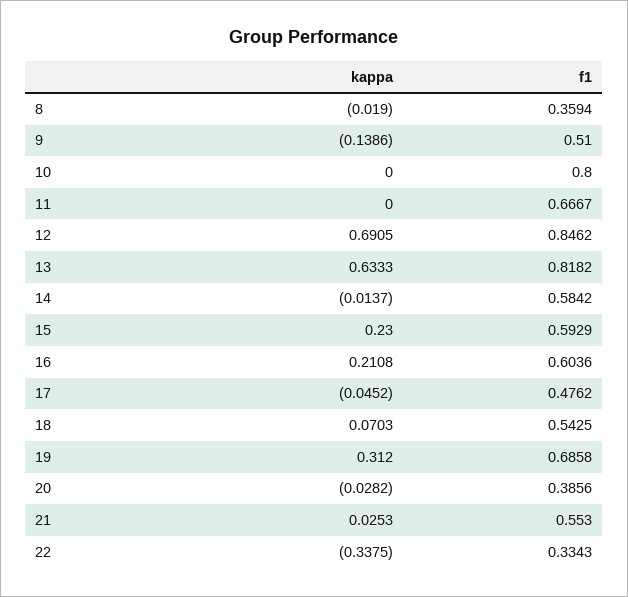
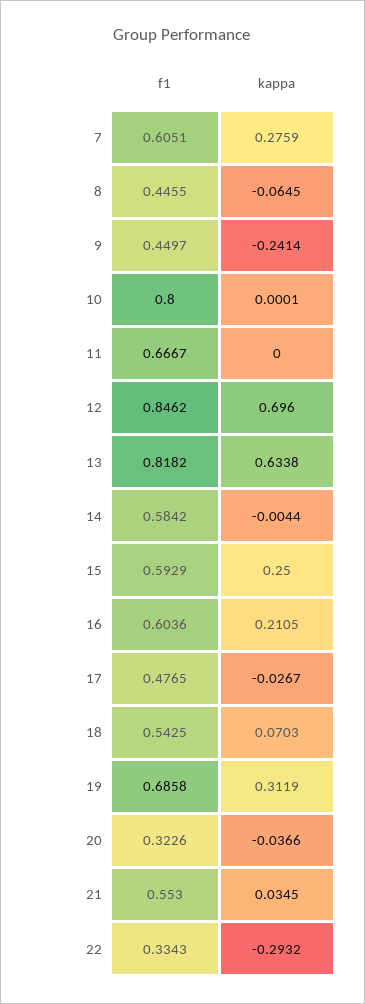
kappa, 8: -0.019 -> -0.0645
f1, 8: 0.3594 -> 0.4455
kappa, 9: -0.1386 -> -0.2414
f1, 9: 0.51 -> 0.4497
kappa, 10: 0 -> 0.0001
kappa, 12: 0.6905 -> 0.696
kappa, 13: 0.6333 -> 0.6338
kappa, 14: -0.0137 -> -0.0044
kappa, 15: 0.23 -> 0.25
kappa, 16: 0.2108 -> 0.2105
kappa, 17: -0.0452 -> -0.0267
f1, 17: 0.4762 -> 0.4765
kappa, 19: 0.312 -> 0.3119
kappa, 20: -0.0282 -> -0.0366
f1, 20: 0.3856 -> 0.3226
kappa, 21: 0.0253 -> 0.0345
kappa, 22: -0.3375 -> -0.2932
f1, 7: none -> 0.6051
kappa, 7: none -> 0.2759

